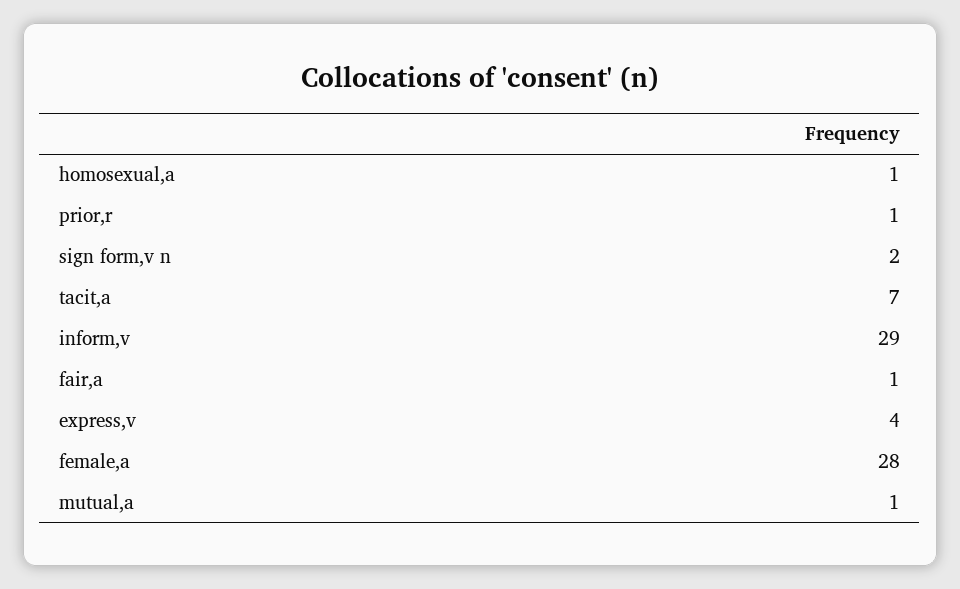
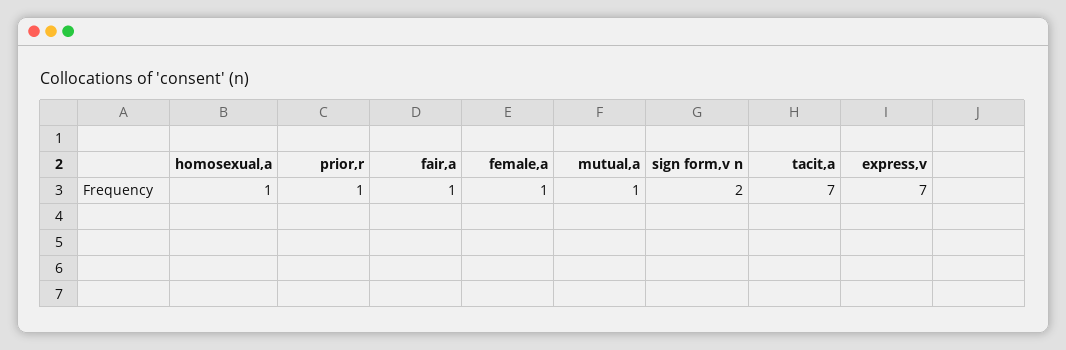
inform,v: 29 -> none
express,v: 4 -> 7
female,a: 28 -> 1

